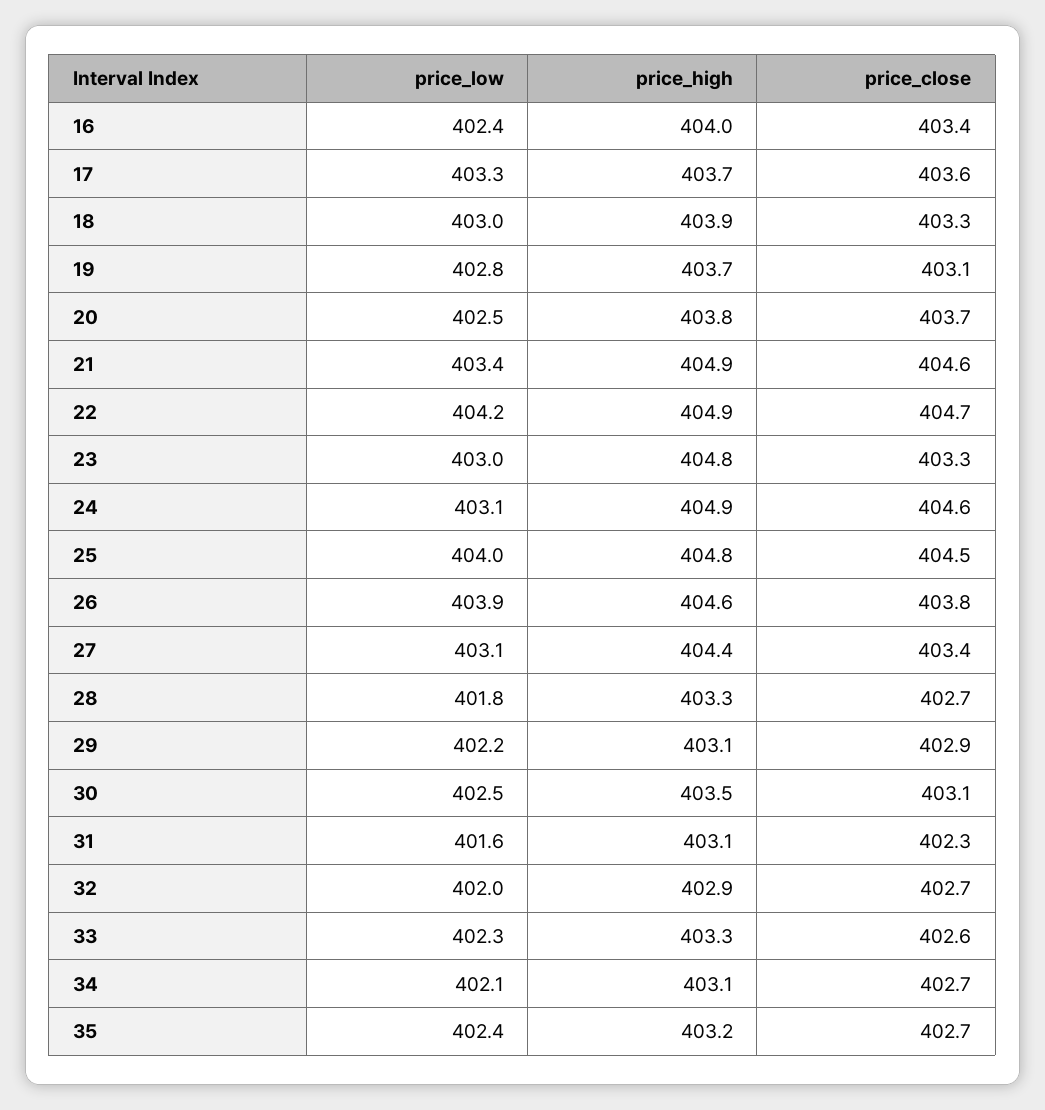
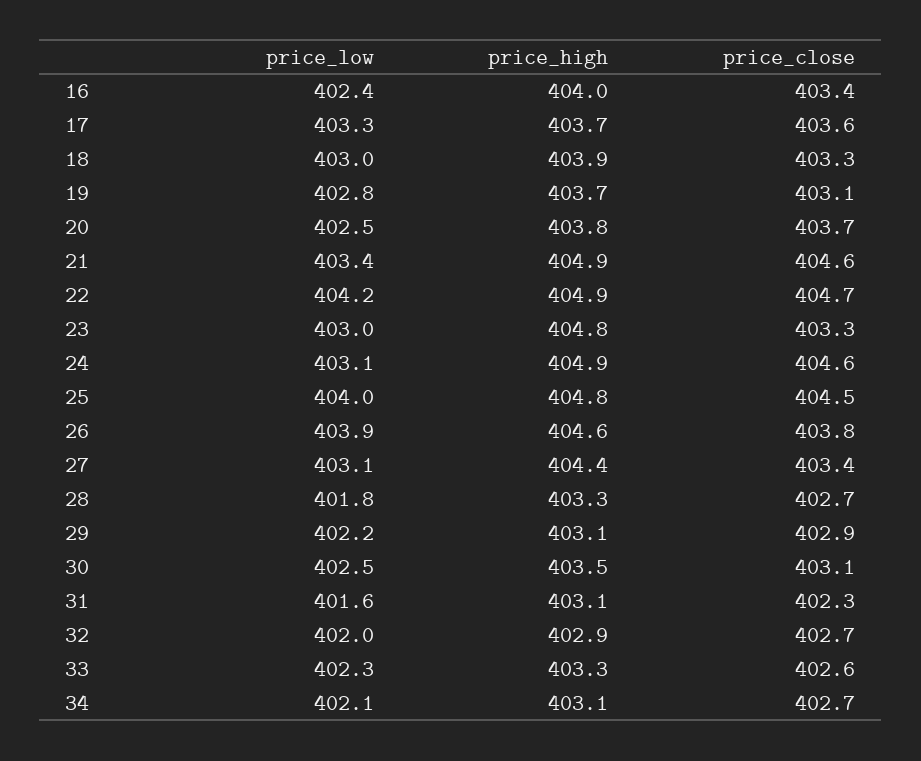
price_low, 35: 402.4 -> none
price_high, 35: 403.2 -> none
price_close, 35: 402.7 -> none

